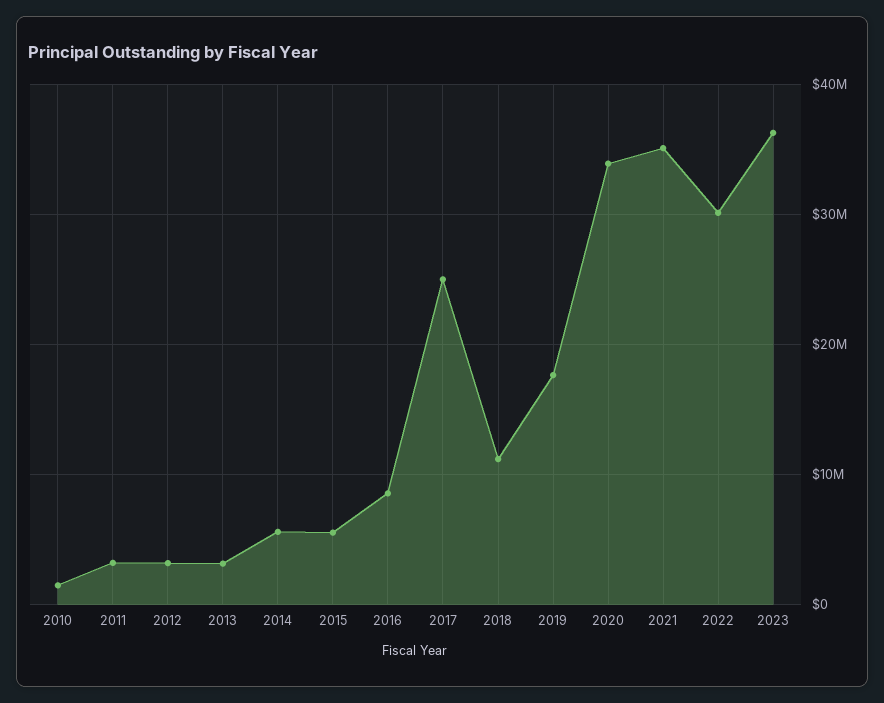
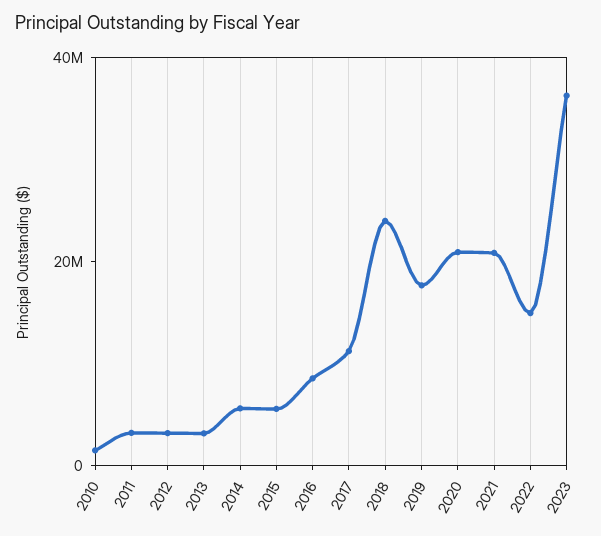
2017: 25000000 -> 10000000
2018: 11000000 -> 25000000
2020: 34000000 -> 20000000
2021: 35000000 -> 20000000
2022: 30000000 -> 15000000

